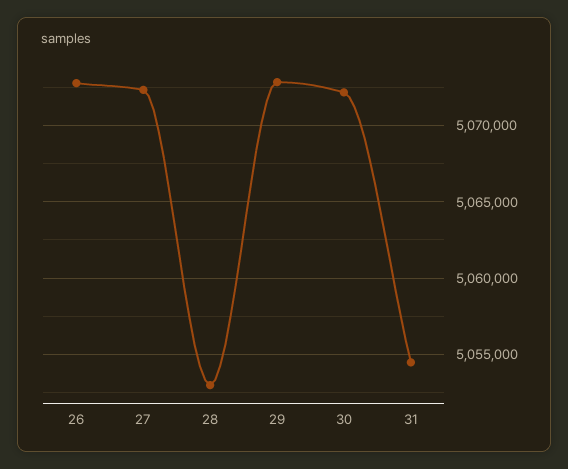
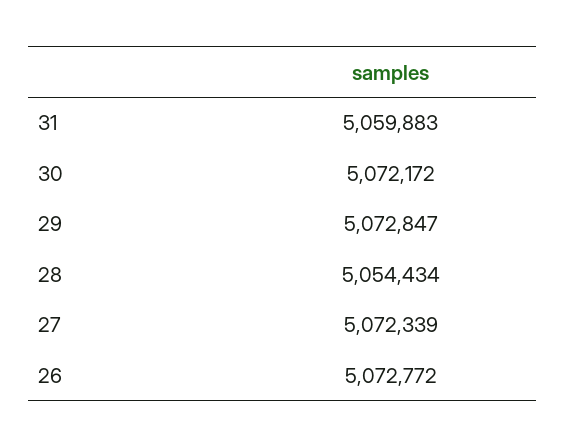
28: 5053000 -> 5054434
31: 5054500 -> 5059883

